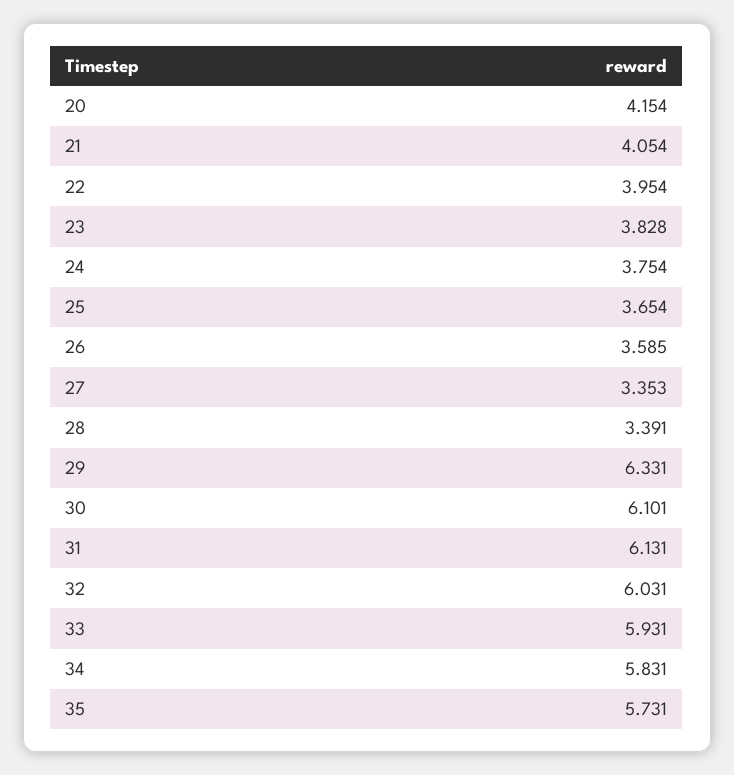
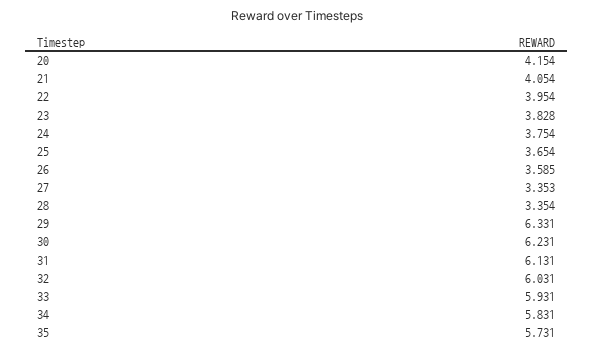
28: 3.391 -> 3.354
30: 6.101 -> 6.231

